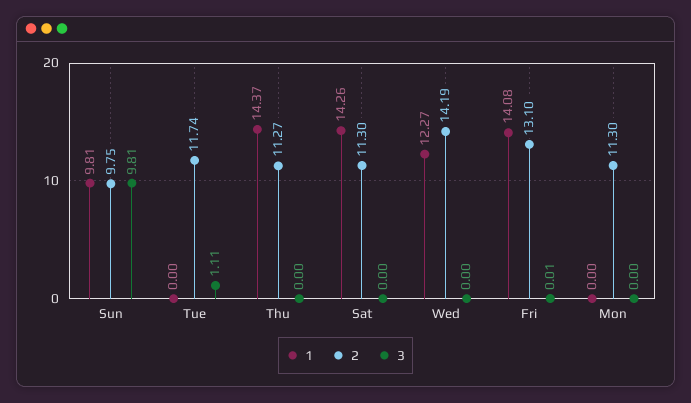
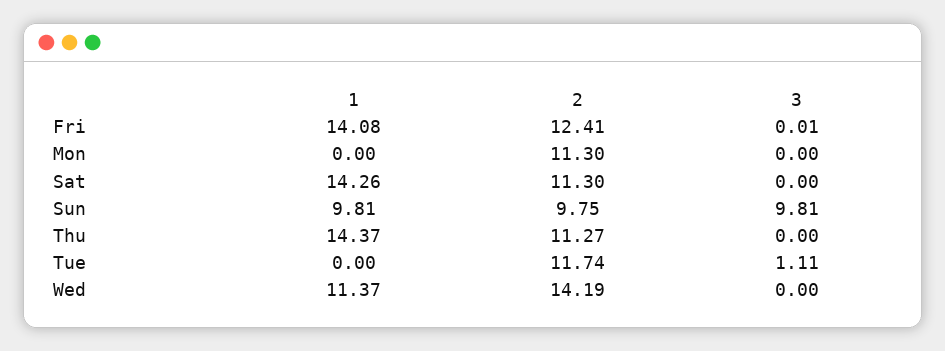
1, Wed: 12.27 -> 11.37
2, Fri: 13.1 -> 12.41

